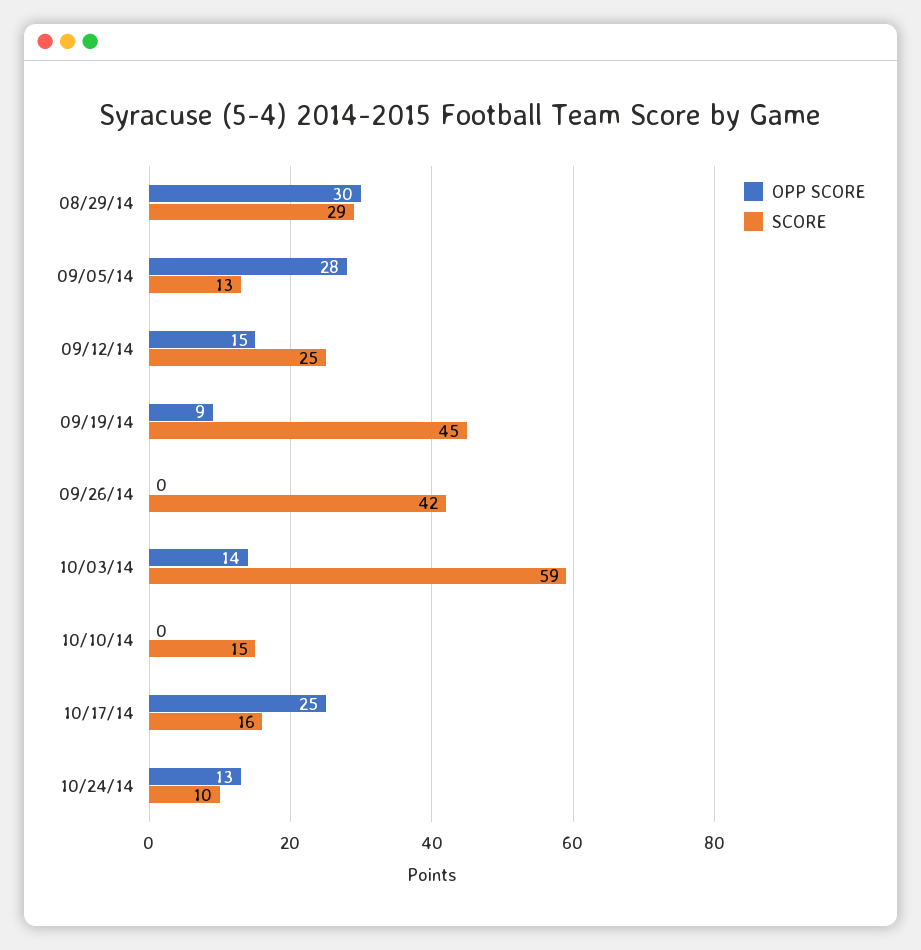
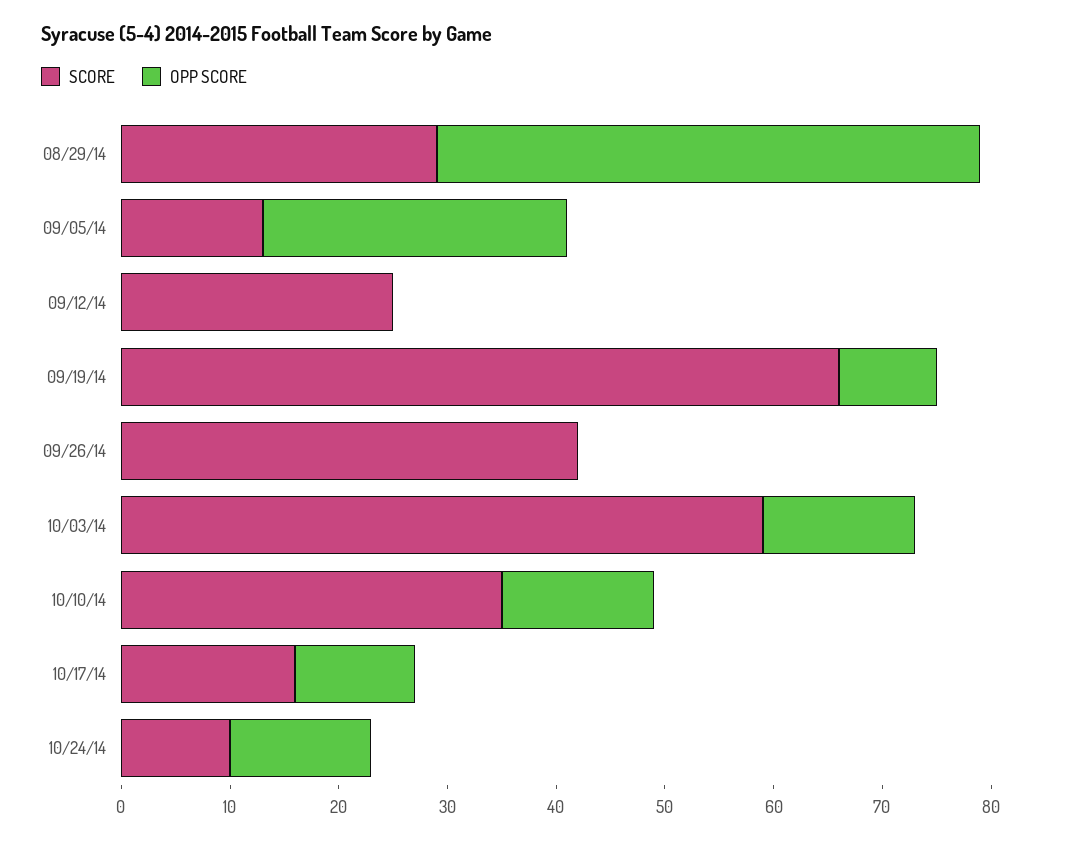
OPP SCORE, 08/29/14: 30 -> 50
OPP SCORE, 09/12/14: 15 -> 0
SCORE, 09/19/14: 45 -> 66
OPP SCORE, 10/10/14: 0 -> 14
SCORE, 10/10/14: 15 -> 35
OPP SCORE, 10/17/14: 25 -> 11

